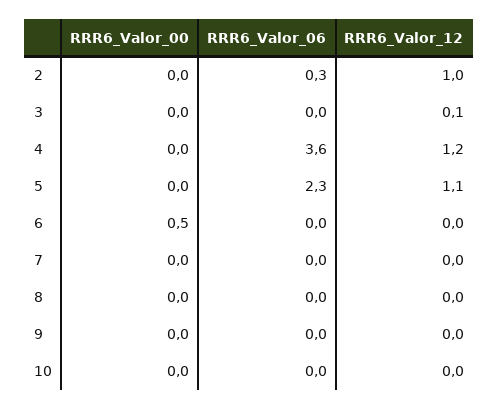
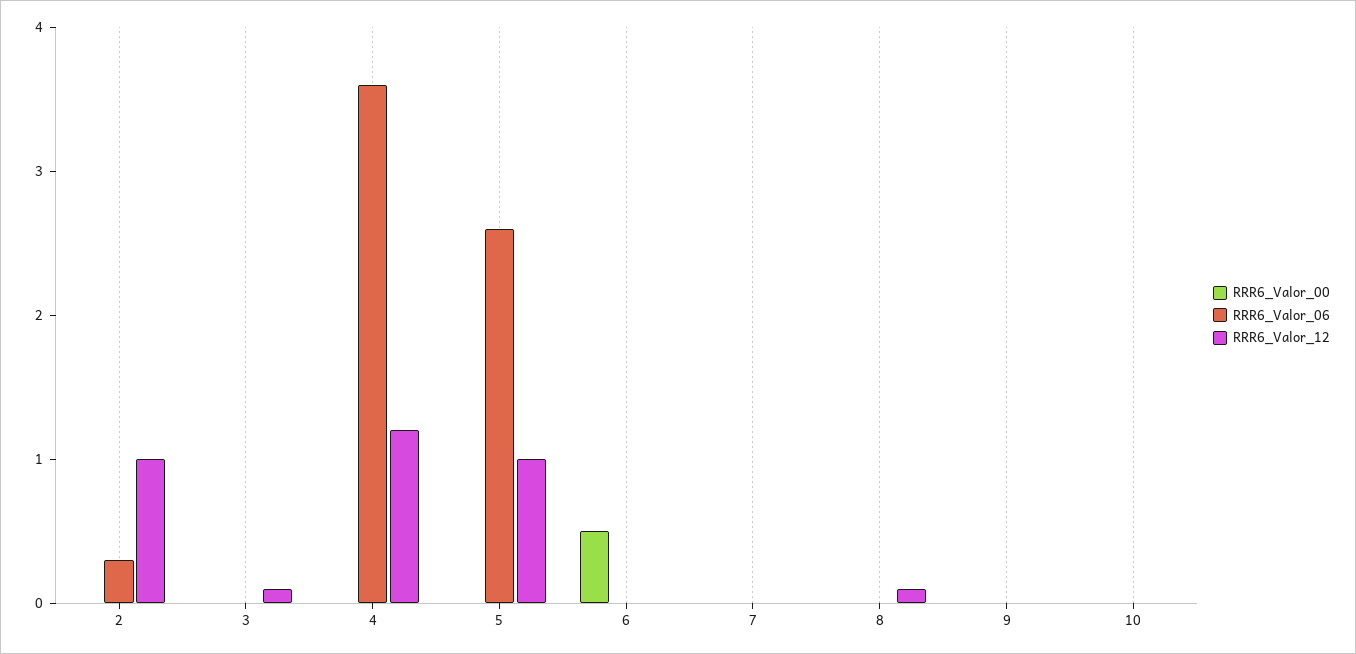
RRR6_Valor_06, 5: 2.3 -> 2.6
RRR6_Valor_12, 5: 1.1 -> 1
RRR6_Valor_12, 8: 0 -> 0.1

